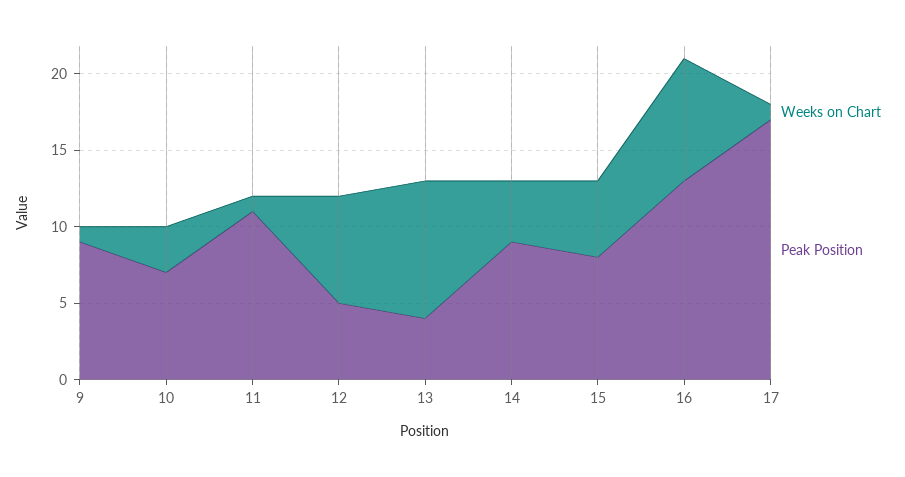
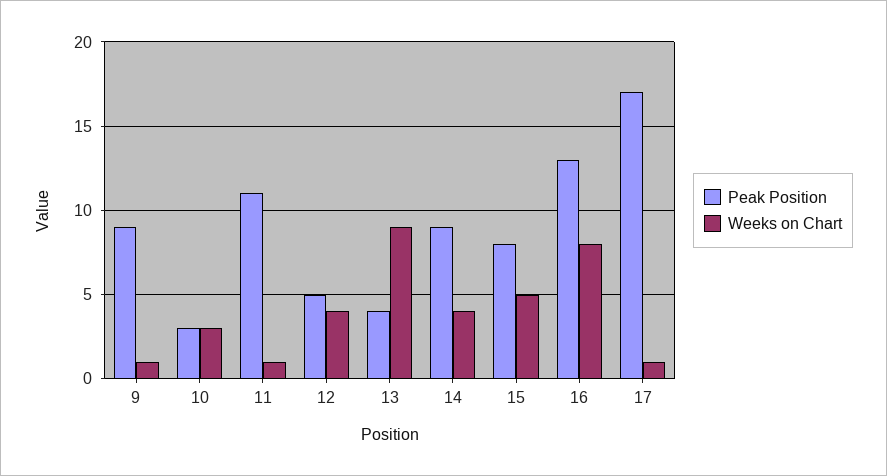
Peak Position, 10: 7 -> 3
Weeks on Chart, 12: 7 -> 4

